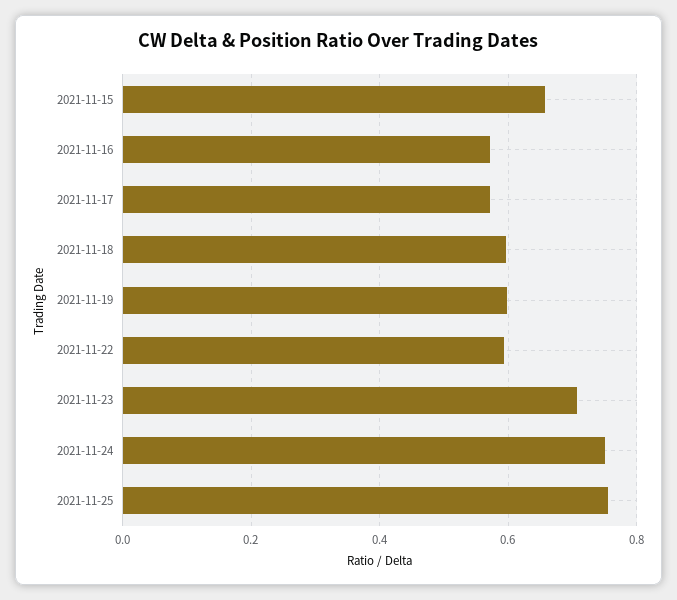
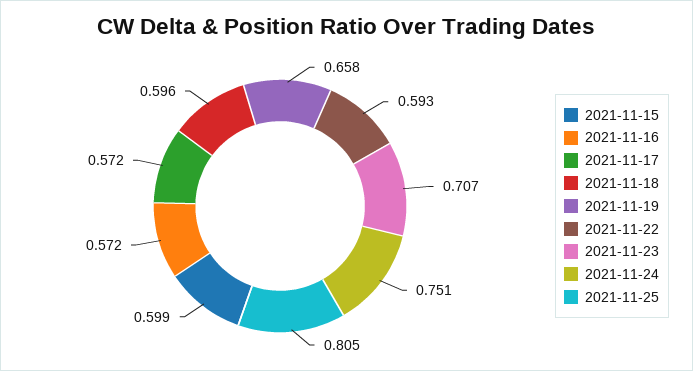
2021-11-15: 0.66 -> 0.599
2021-11-19: 0.6 -> 0.658
2021-11-25: 0.76 -> 0.805

